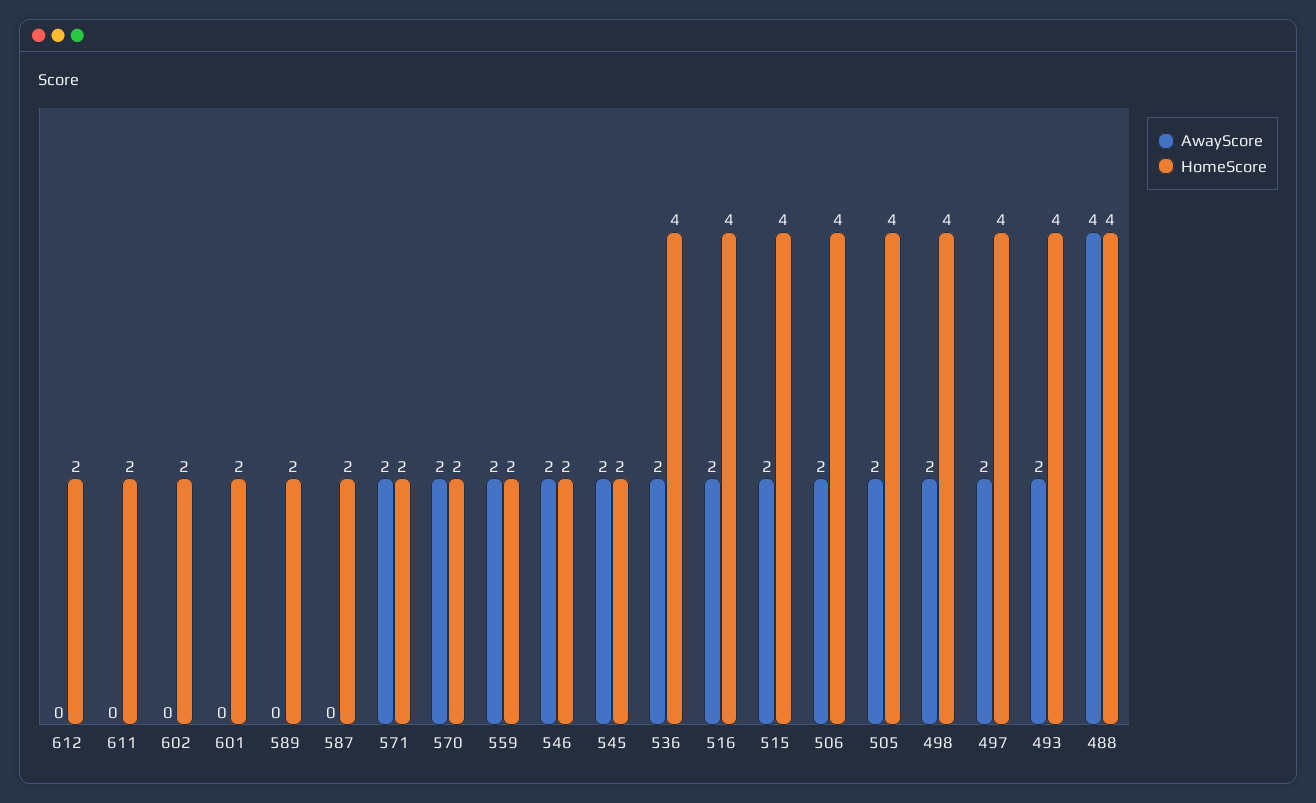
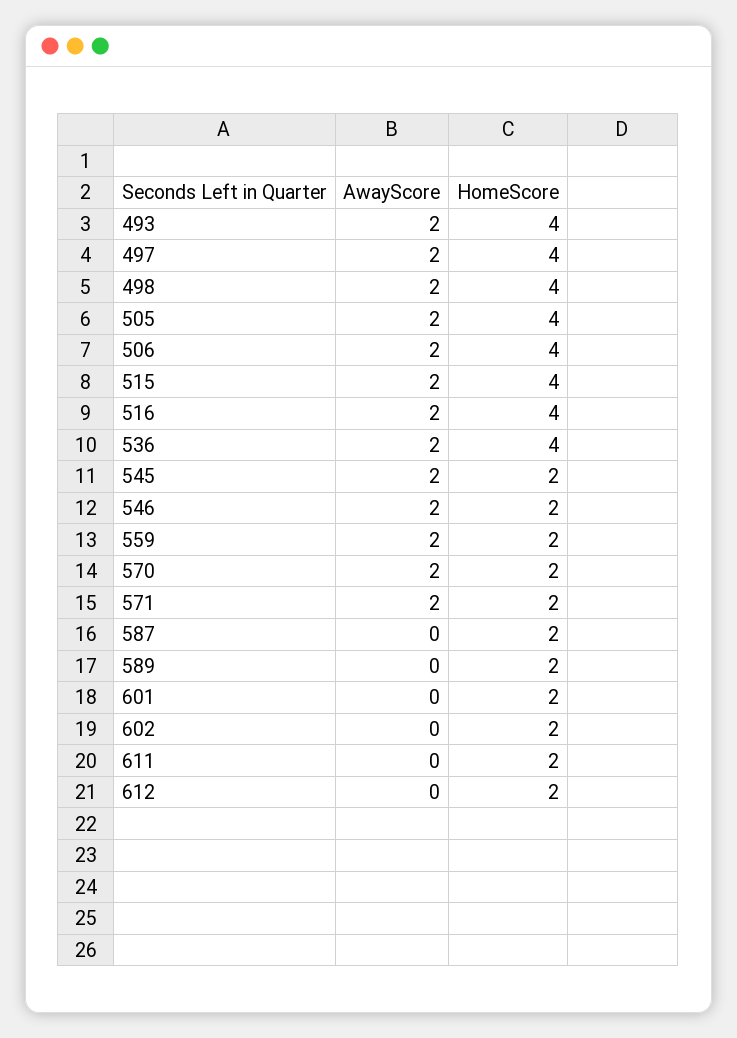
AwayScore, 488: 4 -> none
HomeScore, 488: 4 -> none

